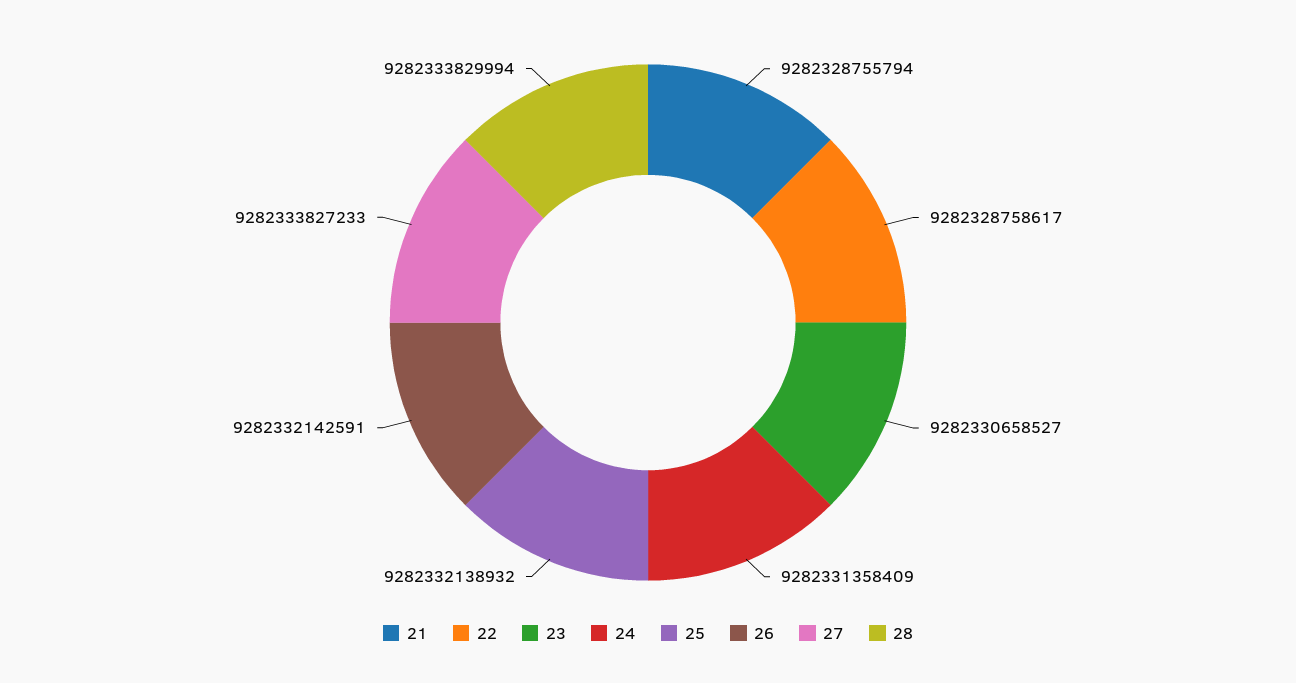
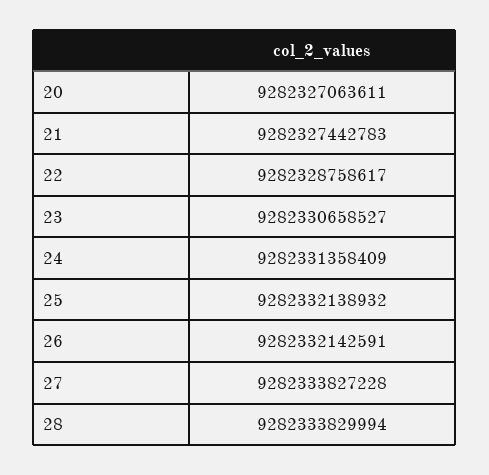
21: 9282328755794 -> 9282327442783
27: 9282333827233 -> 9282333827228
20: none -> 9282327063611

